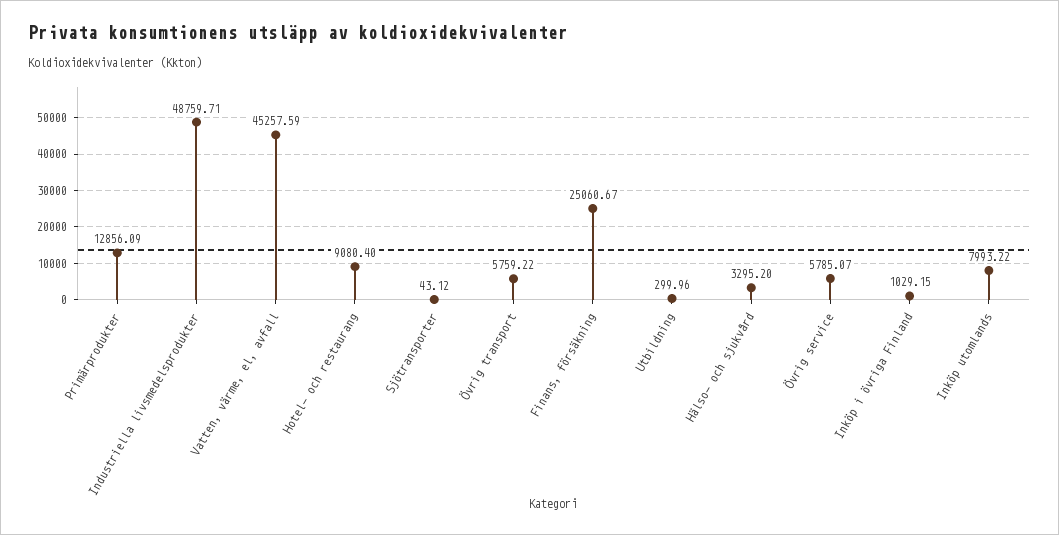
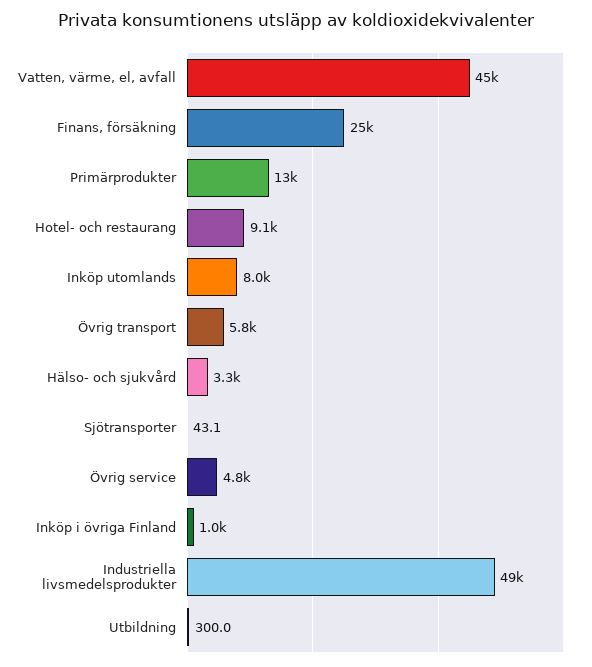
Övrig service: 5785.07 -> 4800

